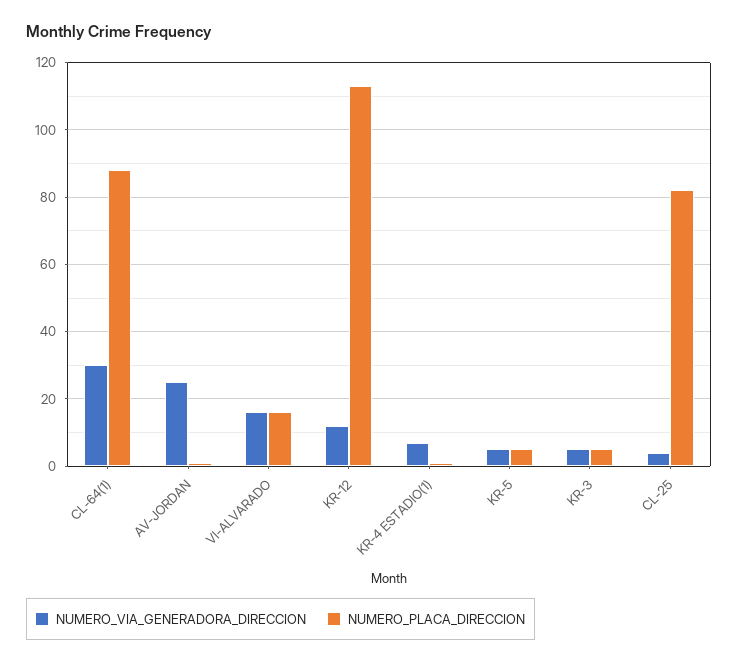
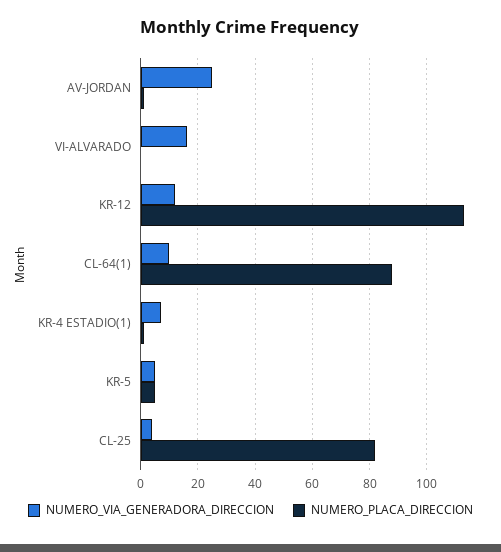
NUMERO_VIA_GENERADORA_DIRECCION, CL-64(1): 30 -> 10
NUMERO_PLACA_DIRECCION, VI-ALVARADO: 15 -> 0
NUMERO_VIA_GENERADORA_DIRECCION, KR-3: 5 -> none
NUMERO_PLACA_DIRECCION, KR-3: 5 -> none

